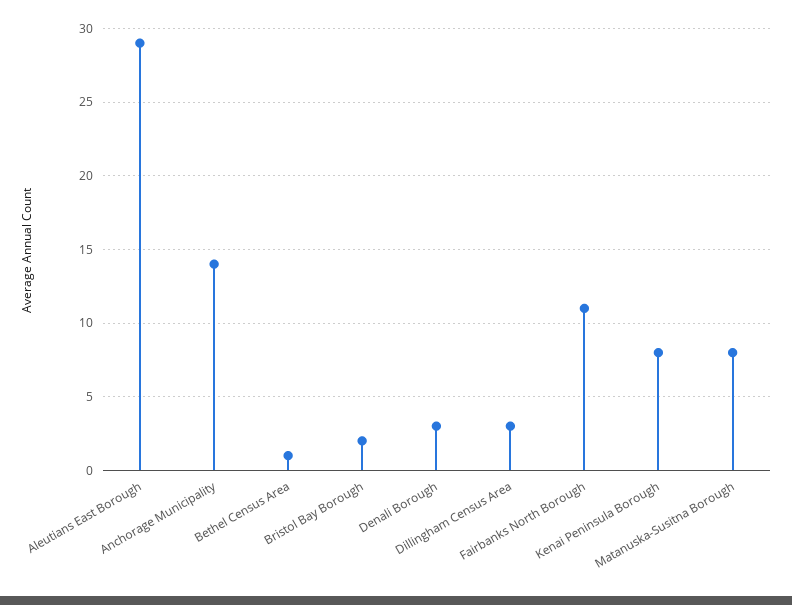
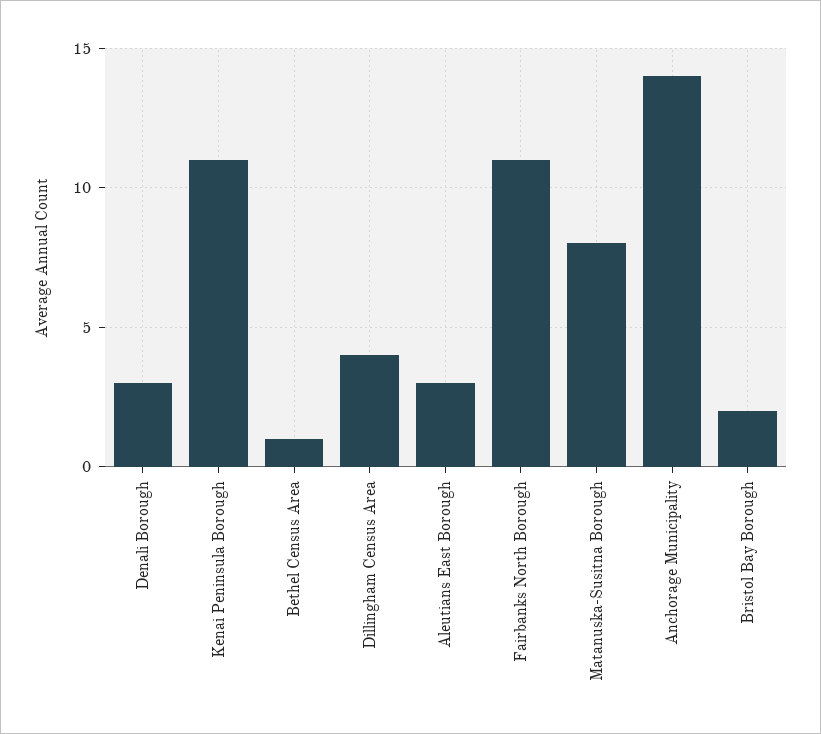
Aleutians East Borough: 29 -> 3
Dillingham Census Area: 3 -> 4
Kenai Peninsula Borough: 8 -> 11

